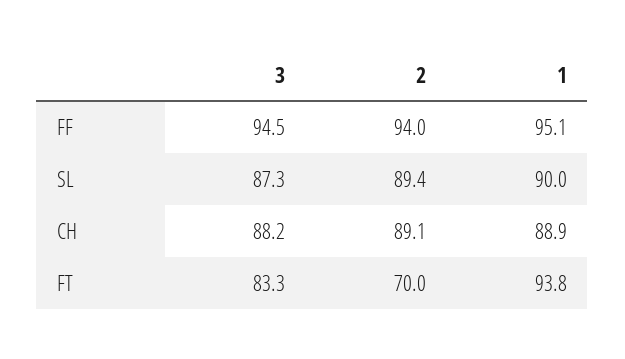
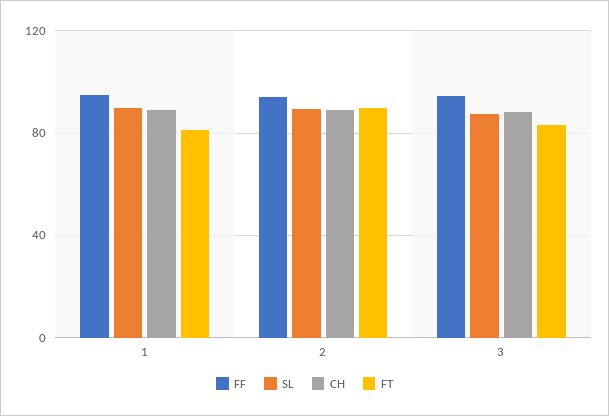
FT, 2: 70 -> 90
FT, 1: 93.8 -> 80

